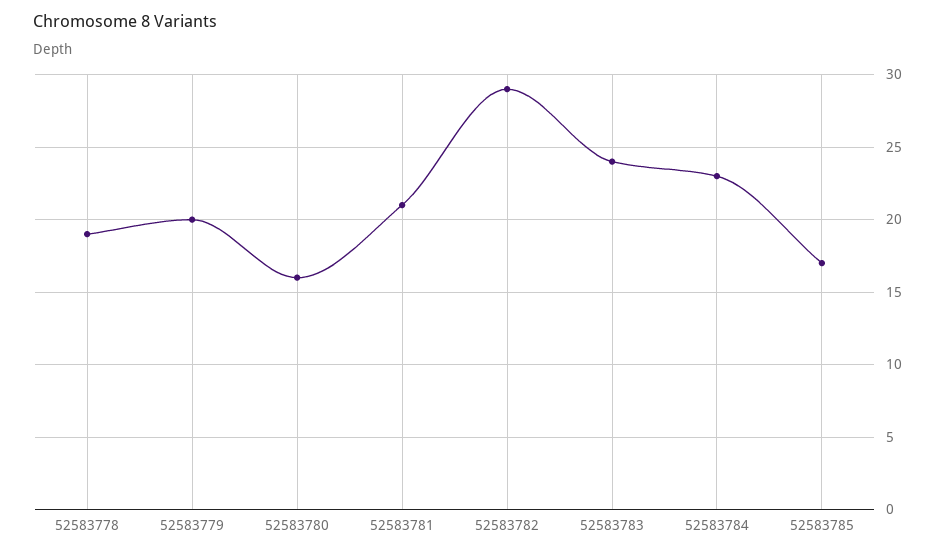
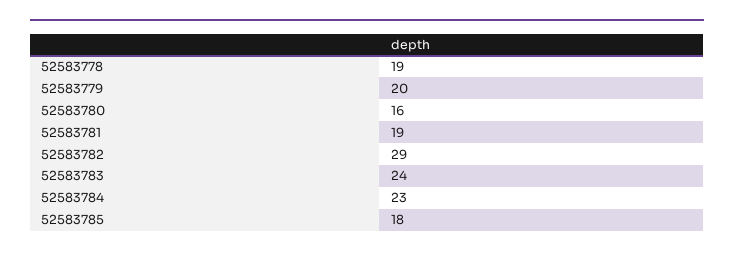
52583781: 21 -> 19
52583785: 17 -> 18

